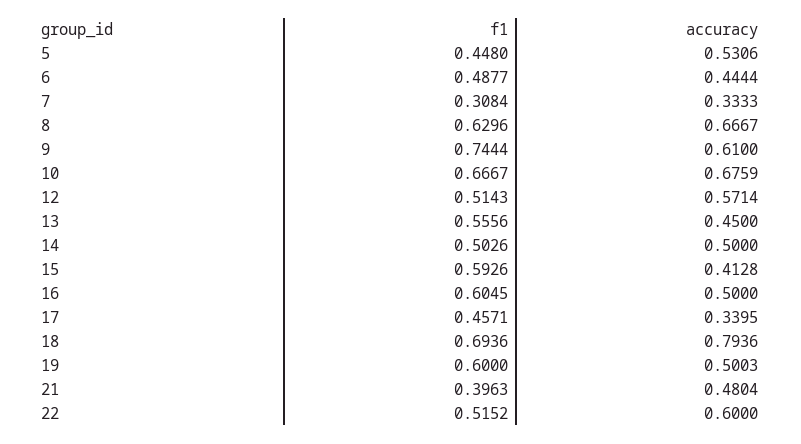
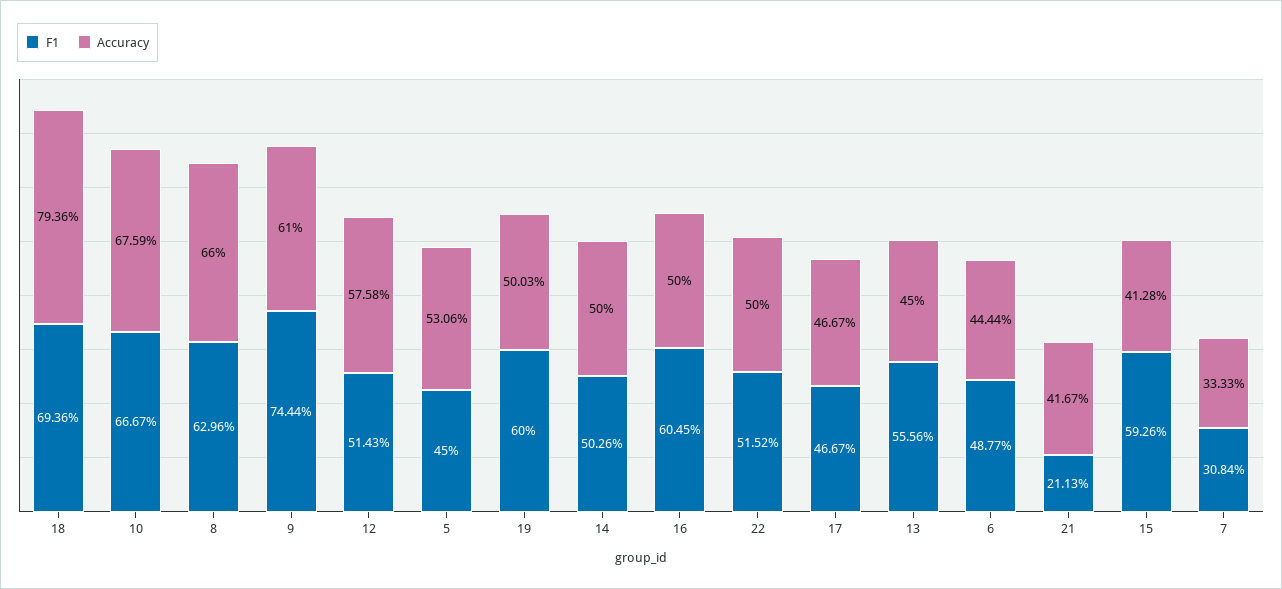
f1, 5: 0.448 -> 0.45
accuracy, 8: 0.6667 -> 0.66
accuracy, 12: 0.5714 -> 0.5758
f1, 17: 0.4571 -> 0.4667
accuracy, 17: 0.3395 -> 0.4667
f1, 21: 0.3963 -> 0.2113
accuracy, 21: 0.4804 -> 0.4167
accuracy, 22: 0.6 -> 0.5

